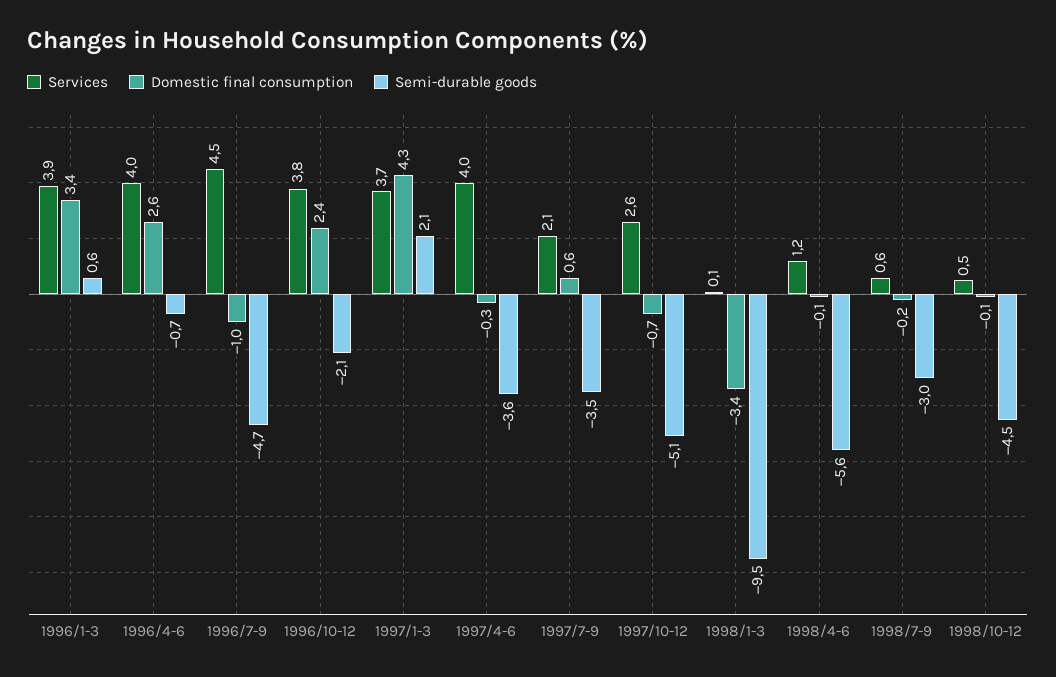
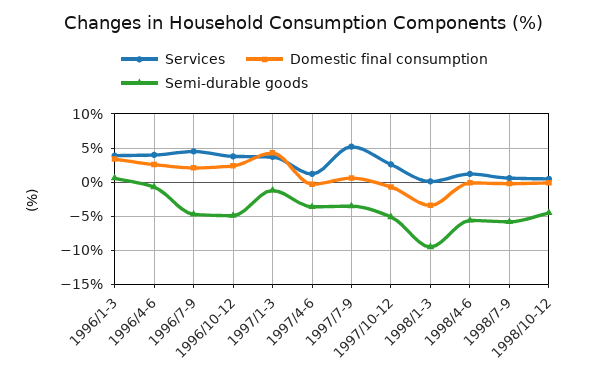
Domestic final consumption, 1996/7-9: -1 -> 2
Semi-durable goods, 1996/10-12: -2.1 -> -5
Semi-durable goods, 1997/1-3: 2.1 -> -1
Services, 1997/4-6: 4 -> 1
Services, 1997/7-9: 2.1 -> 5
Semi-durable goods, 1998/7-9: -3 -> -6

